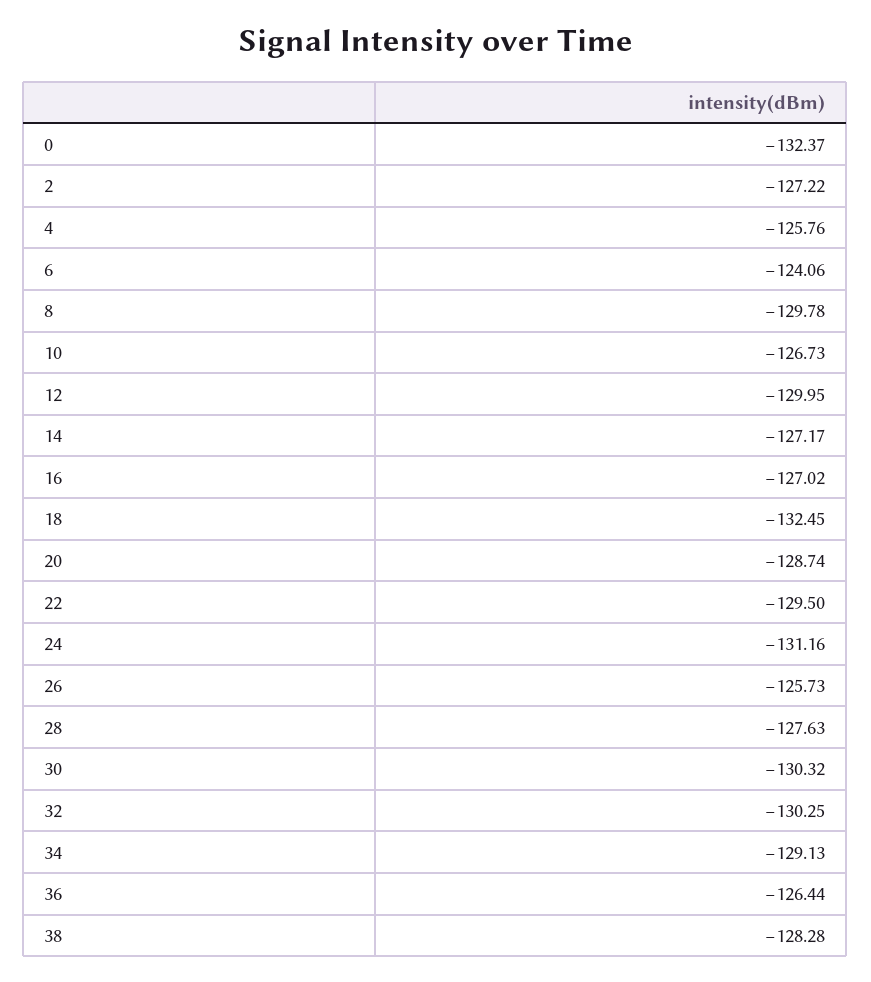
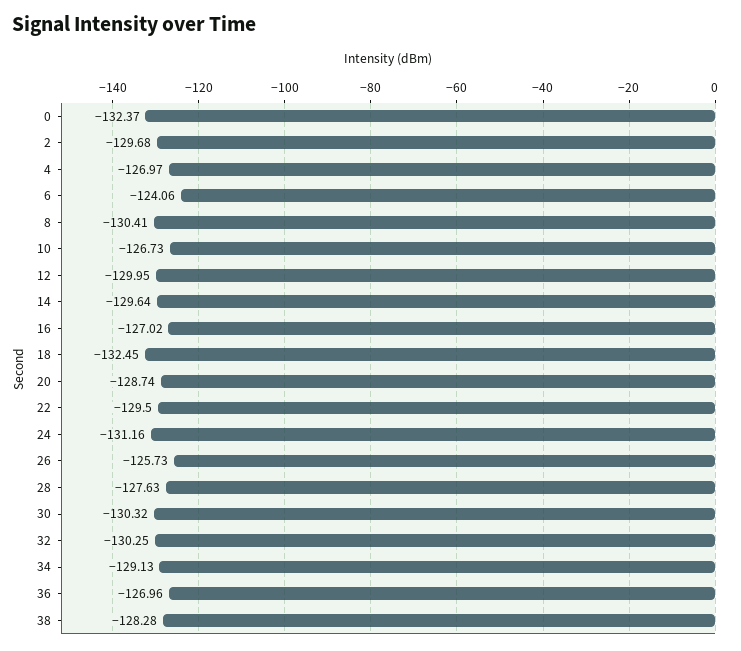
2: -127.22 -> -129.68
4: -125.76 -> -126.97
8: -129.78 -> -130.41
14: -127.17 -> -129.64
36: -126.44 -> -126.96

